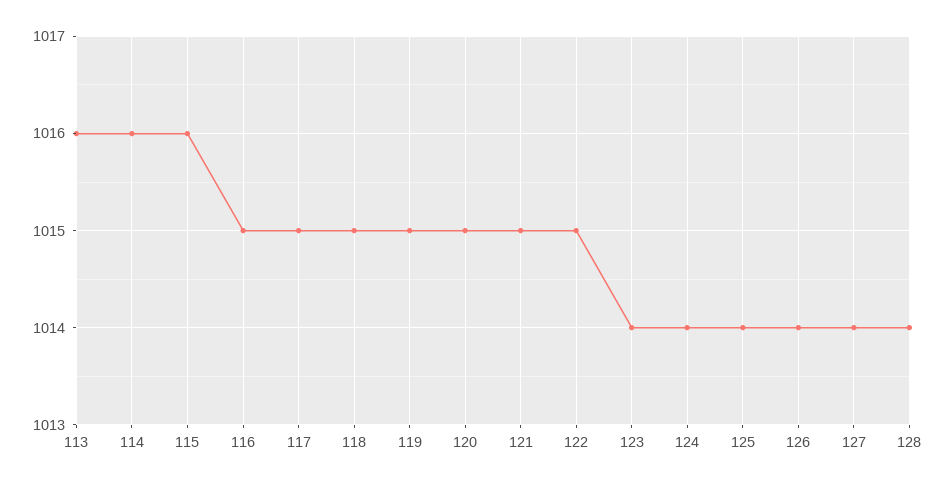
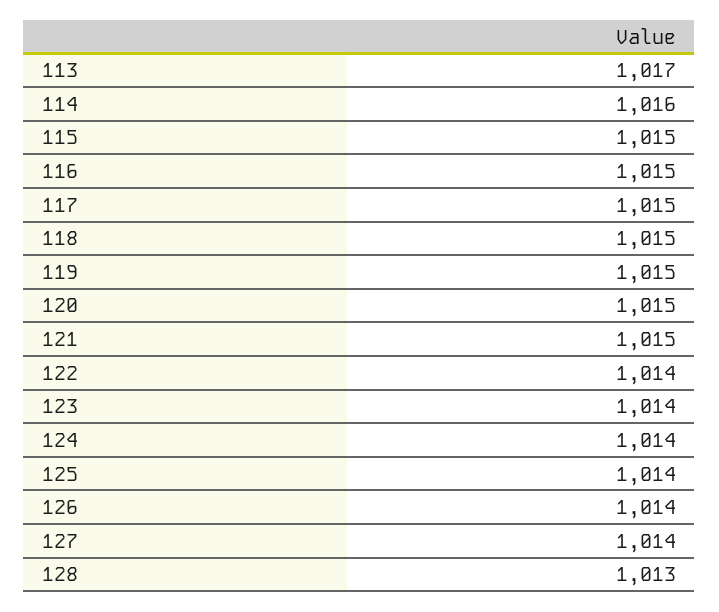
113: 1016 -> 1017
115: 1016 -> 1015
122: 1015 -> 1014
128: 1014 -> 1013

